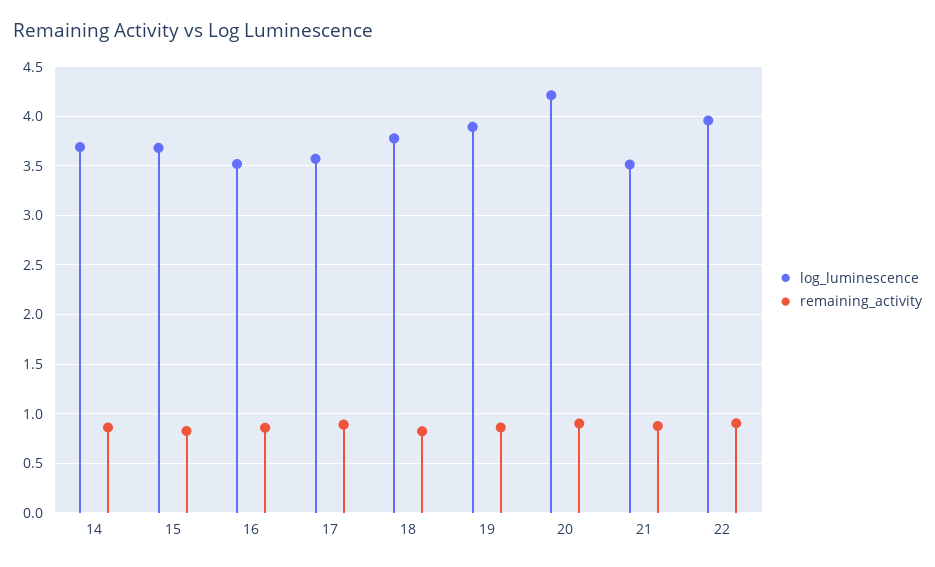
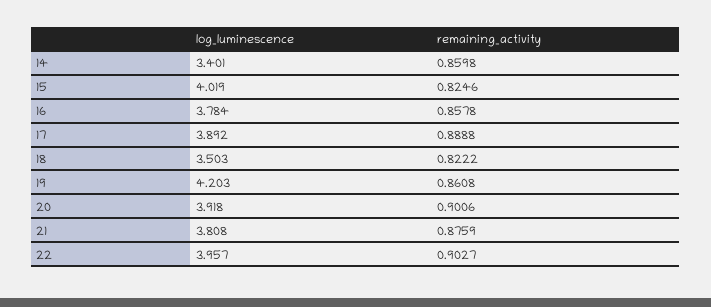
log_luminescence, 14: 3.7 -> 3.401
log_luminescence, 15: 3.7 -> 4.019
log_luminescence, 16: 3.5 -> 3.784
log_luminescence, 17: 3.6 -> 3.892
log_luminescence, 18: 3.8 -> 3.503
log_luminescence, 19: 3.9 -> 4.203
log_luminescence, 20: 4.2 -> 3.918
log_luminescence, 21: 3.5 -> 3.808

